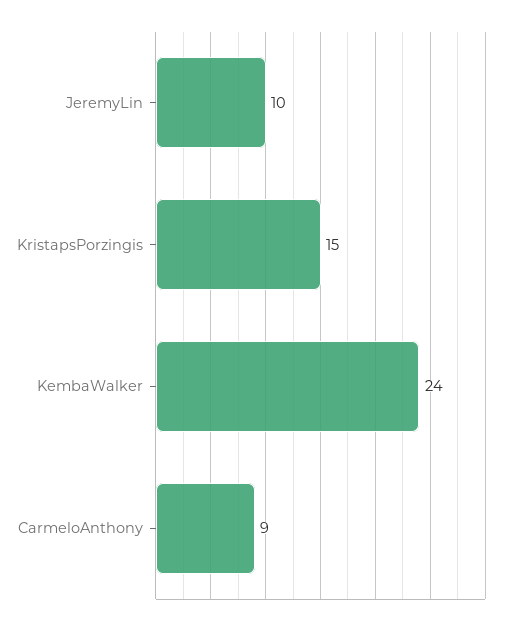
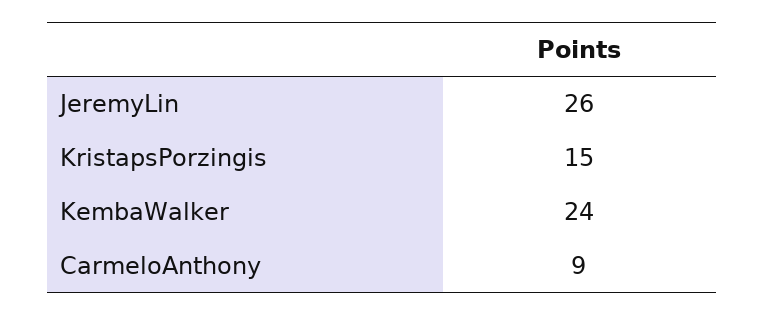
JeremyLin: 10 -> 26

